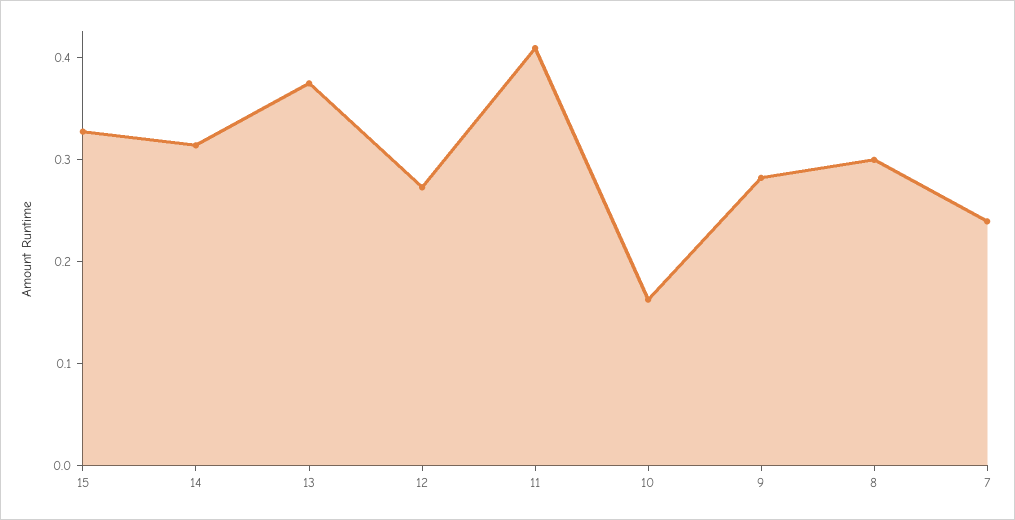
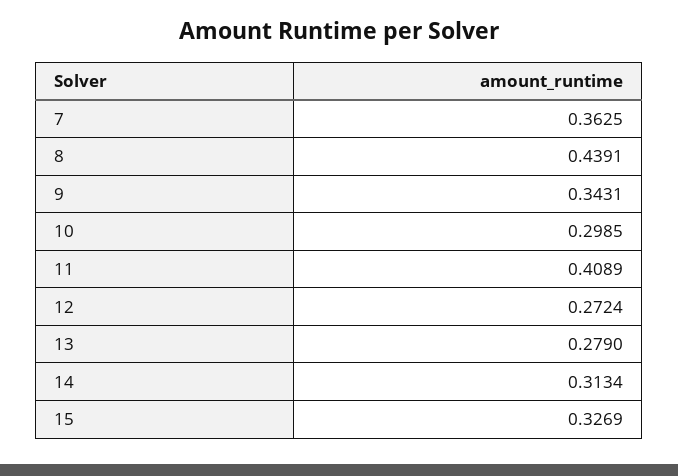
13: 0.38 -> 0.279
10: 0.16 -> 0.2985
9: 0.28 -> 0.3431
8: 0.3 -> 0.4391
7: 0.24 -> 0.3625

